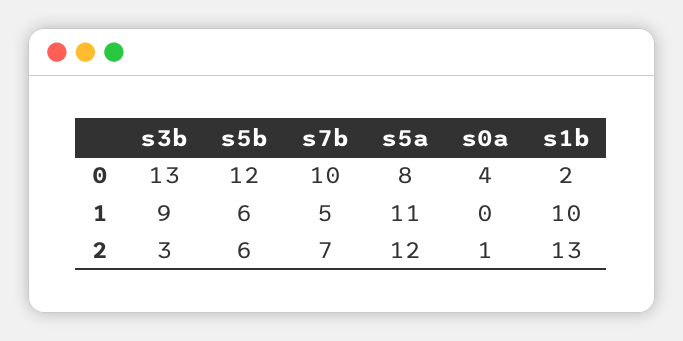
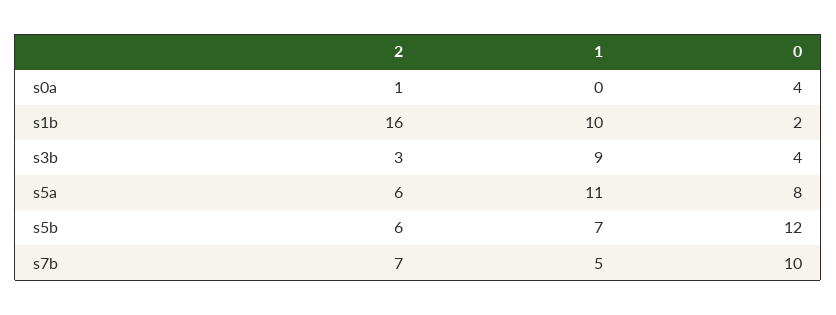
s3b, 0: 13 -> 4
s5b, 1: 6 -> 7
s5a, 2: 12 -> 6
s1b, 2: 13 -> 16

